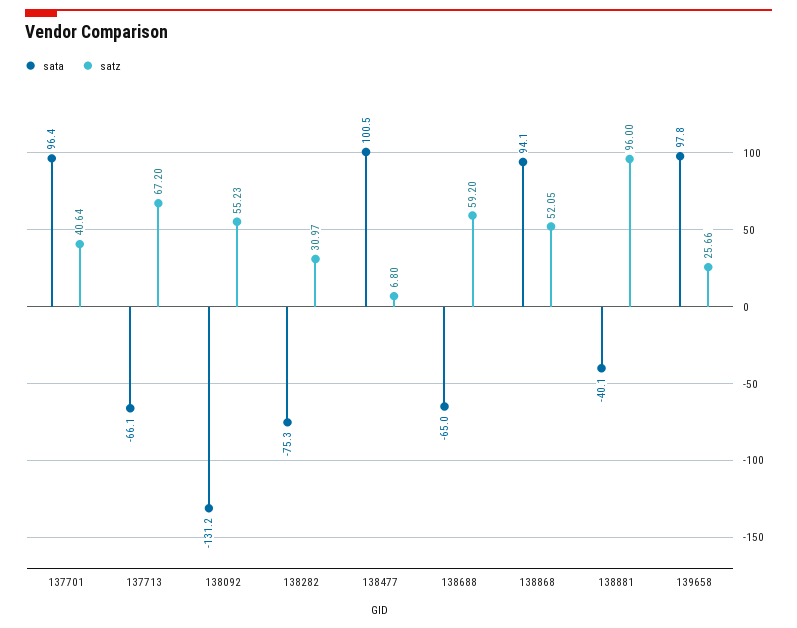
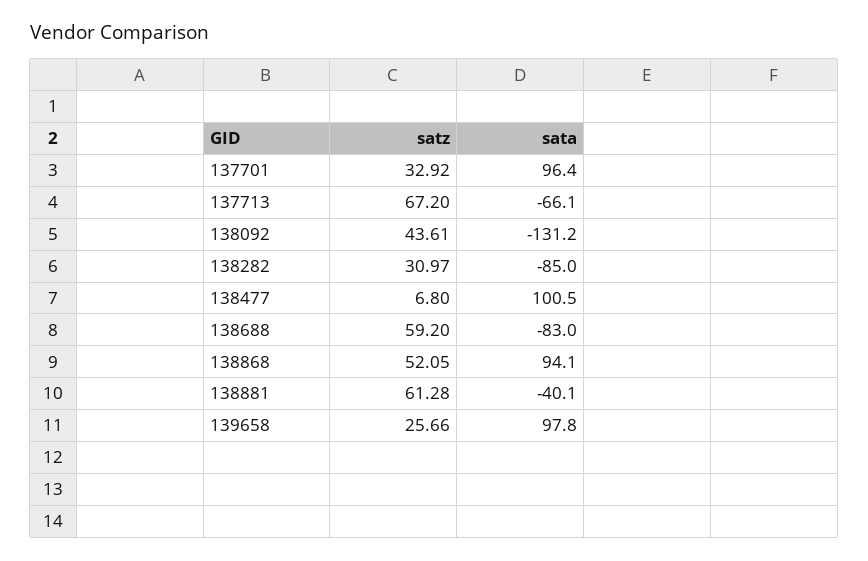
satz, 137701: 40.64 -> 32.92
satz, 138092: 55.23 -> 43.61
sata, 138282: -75.3 -> -85
sata, 138688: -65 -> -83
satz, 138881: 96 -> 61.28

